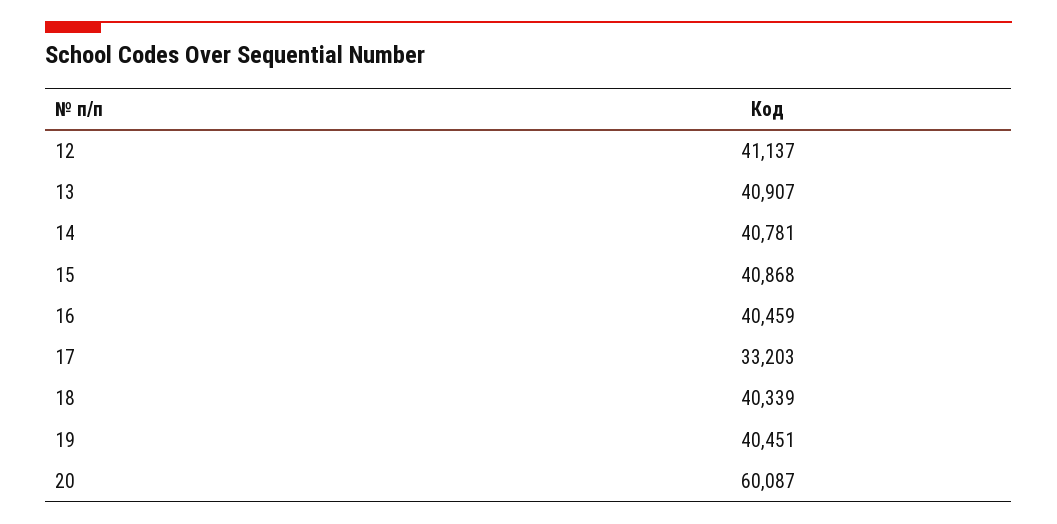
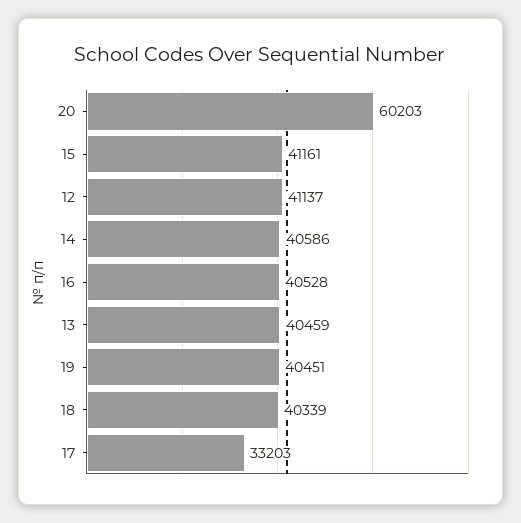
13: 40907 -> 40459
14: 40781 -> 40586
15: 40868 -> 41161
16: 40459 -> 40528
20: 60087 -> 60203

